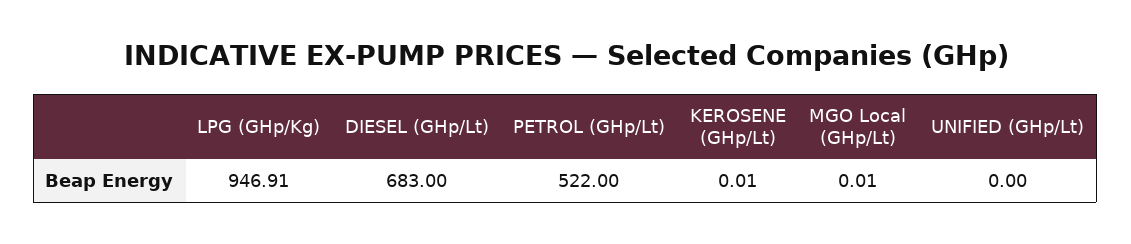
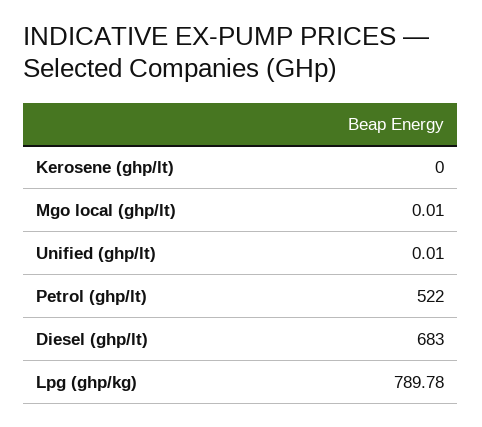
LPG (GHp/Kg): 946.91 -> 789.78
KEROSENE (GHp/Lt): 0.01 -> 0
UNIFIED (GHp/Lt): 0 -> 0.01

